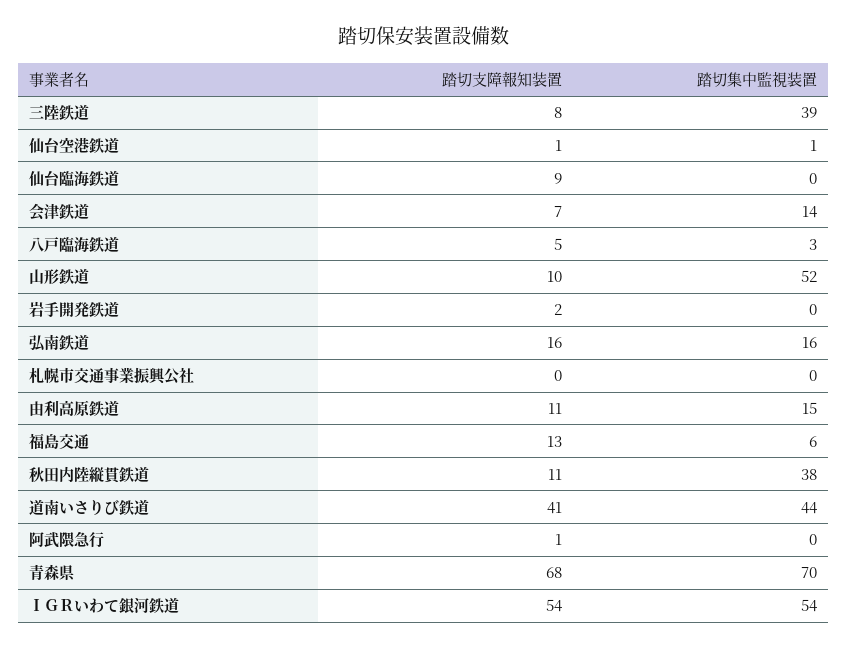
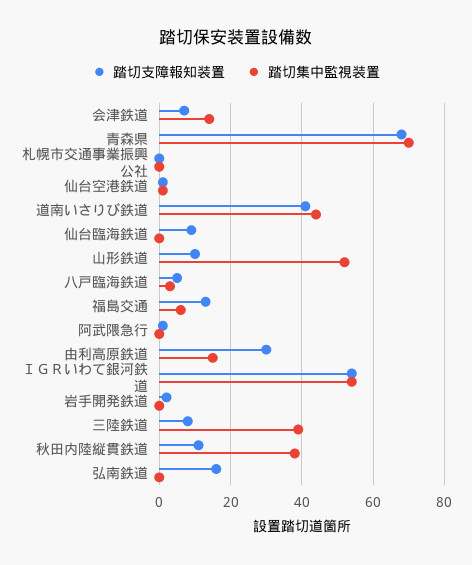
踏切集中監視装置, 弘南鉄道: 16 -> 0
踏切支障報知装置, 由利高原鉄道: 11 -> 30

